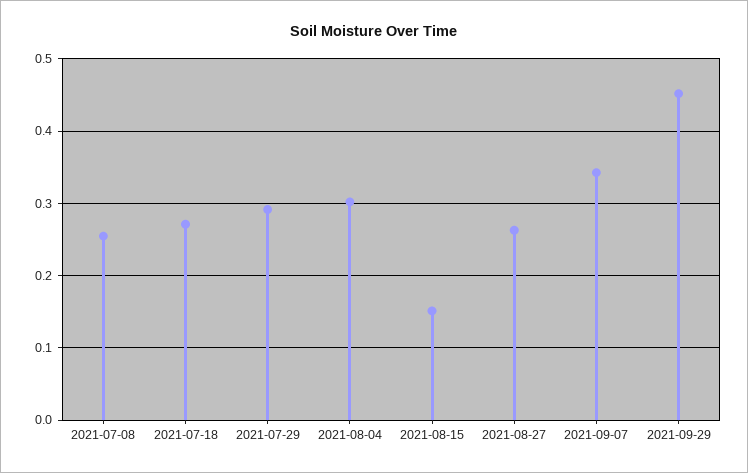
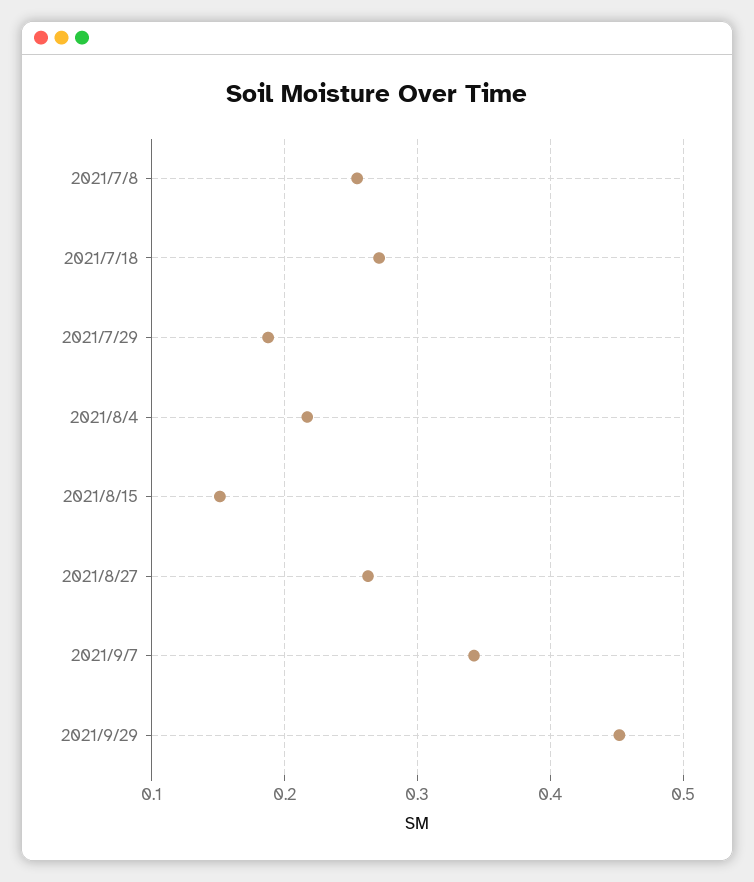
2021-07-29: 0.29 -> 0.19
2021-08-04: 0.3 -> 0.22

